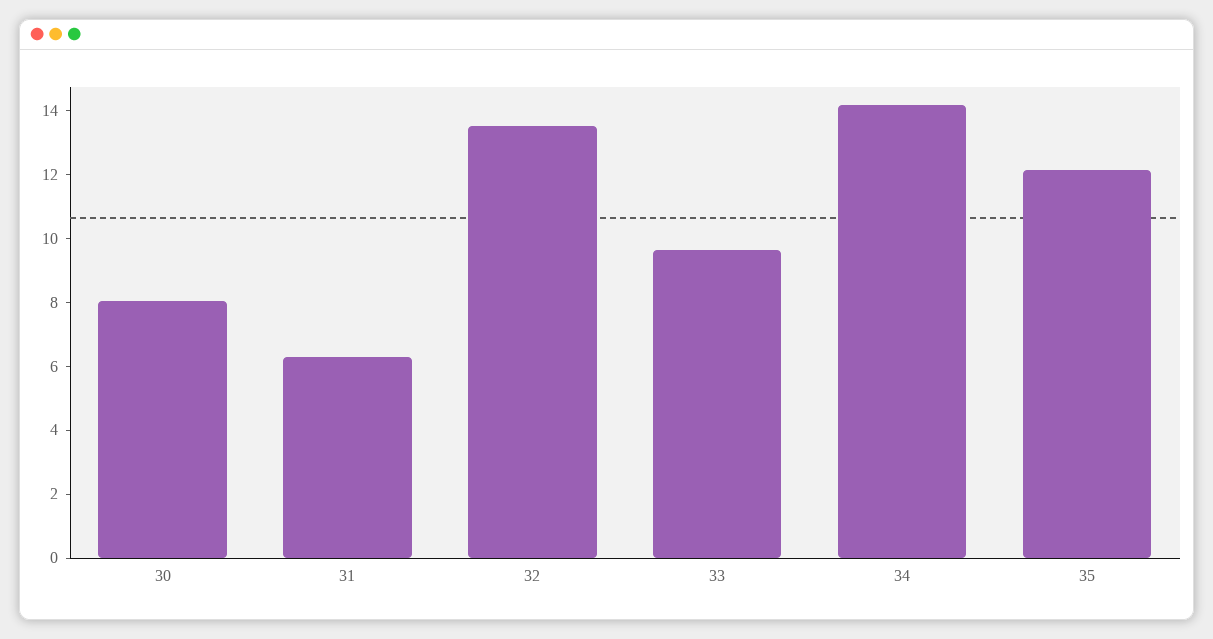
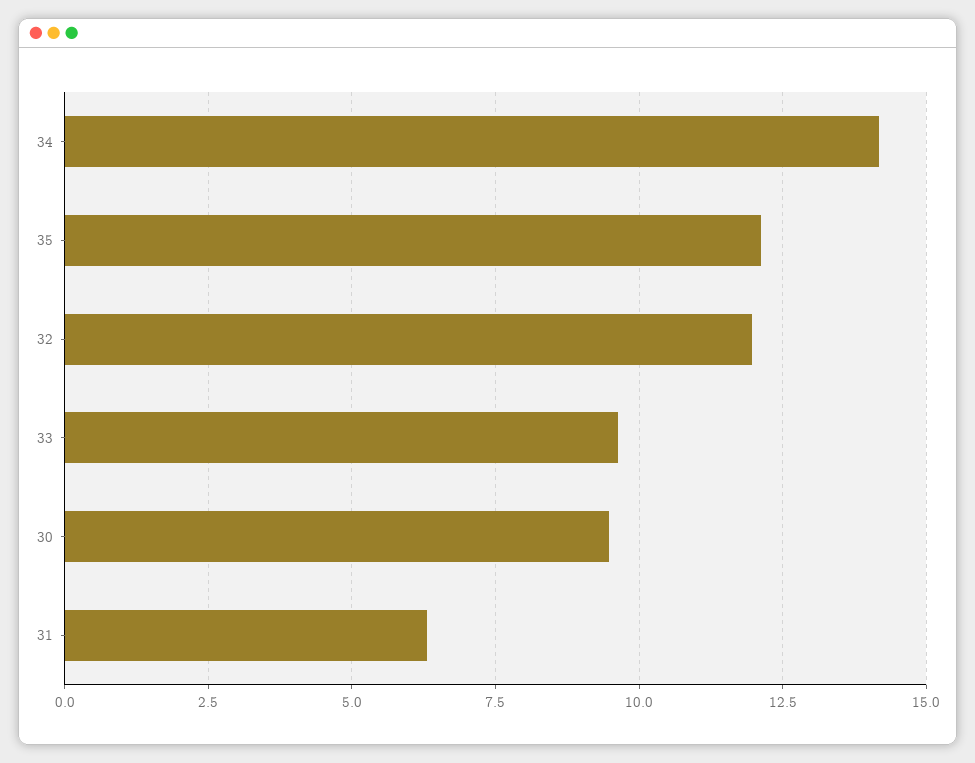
30: 8 -> 9.5
32: 13.5 -> 12

